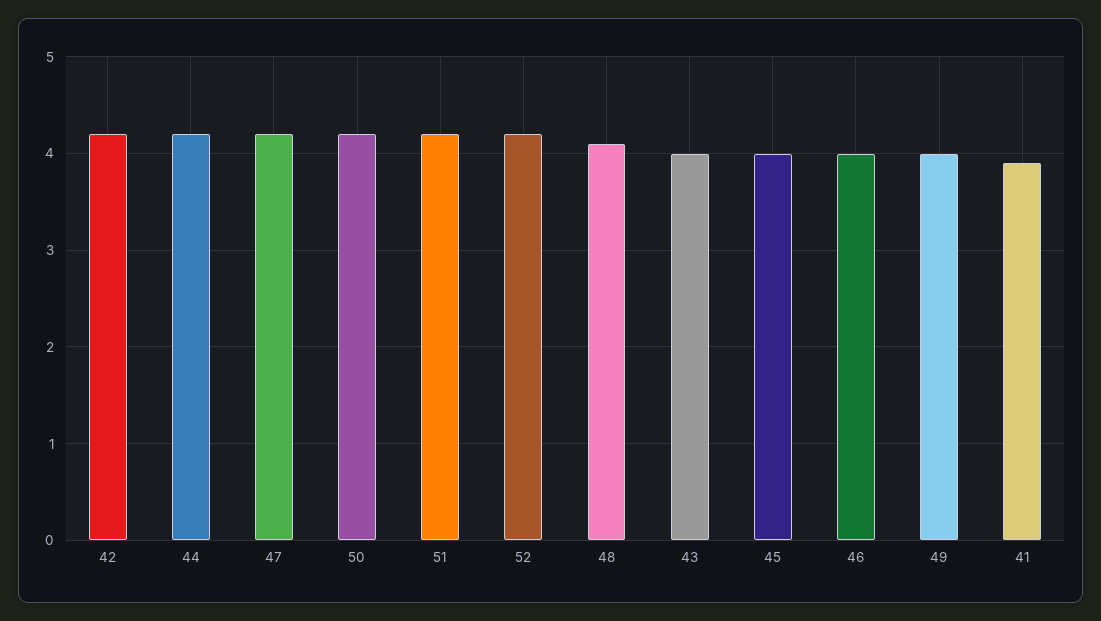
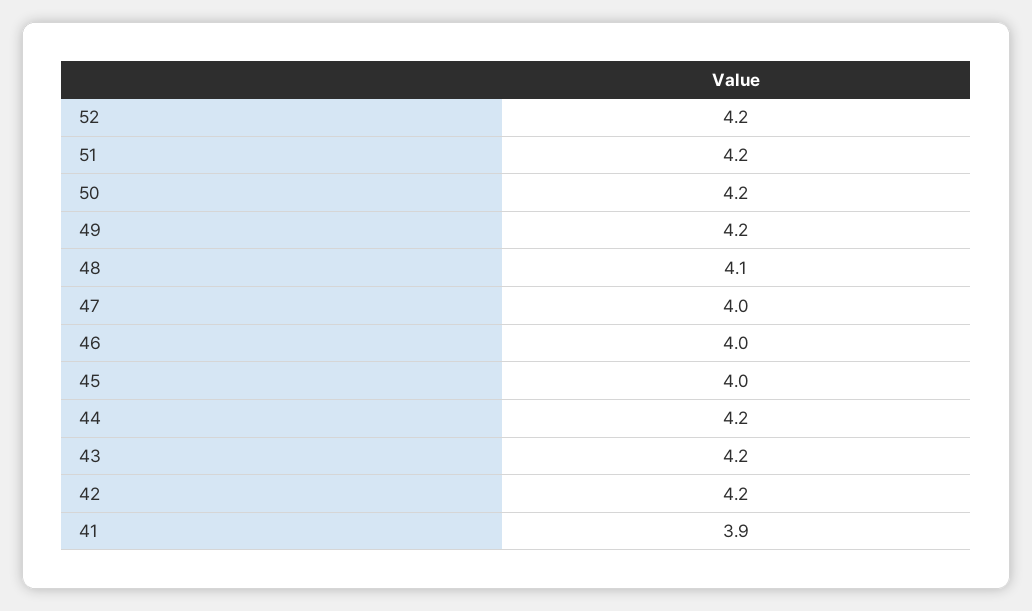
47: 4.2 -> 4
43: 4 -> 4.2
49: 4 -> 4.2

